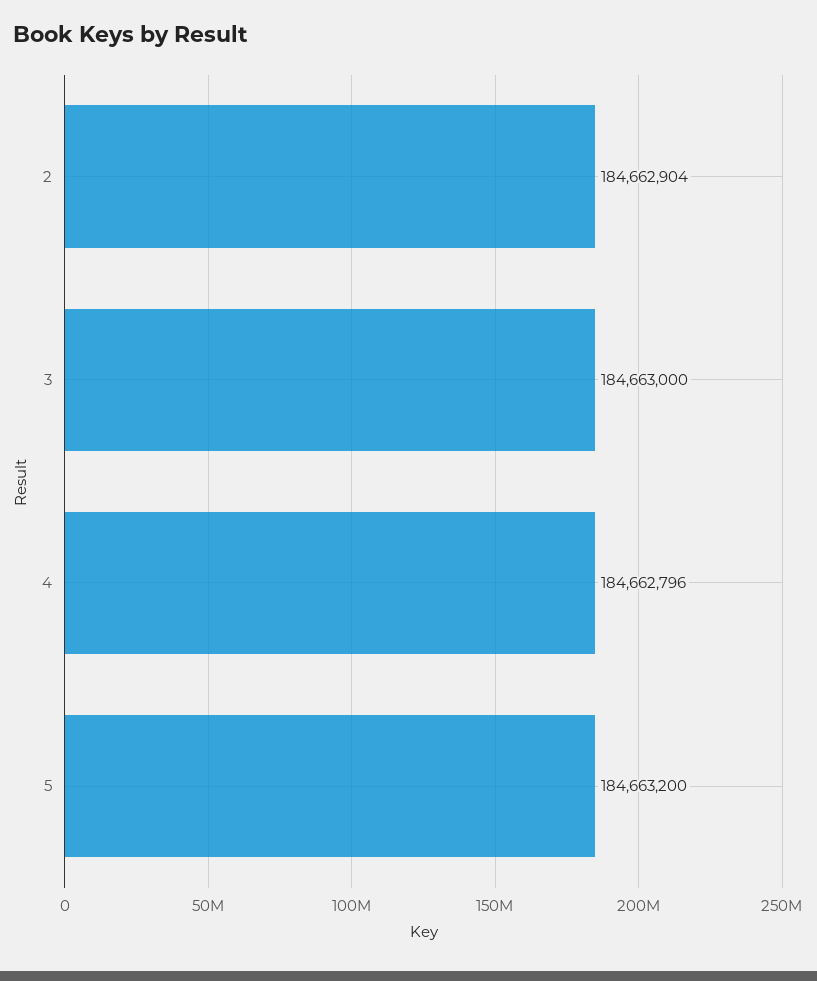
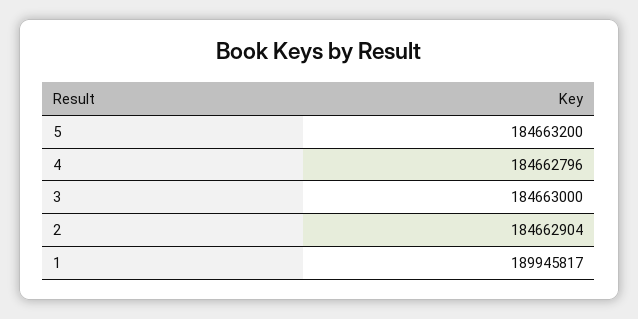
1: none -> 189945817

